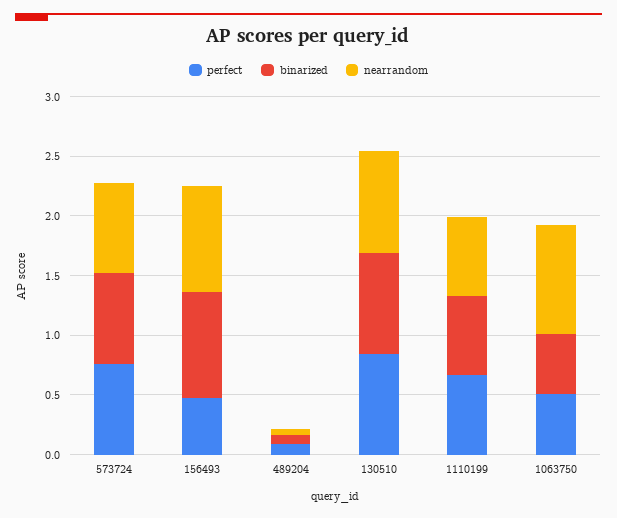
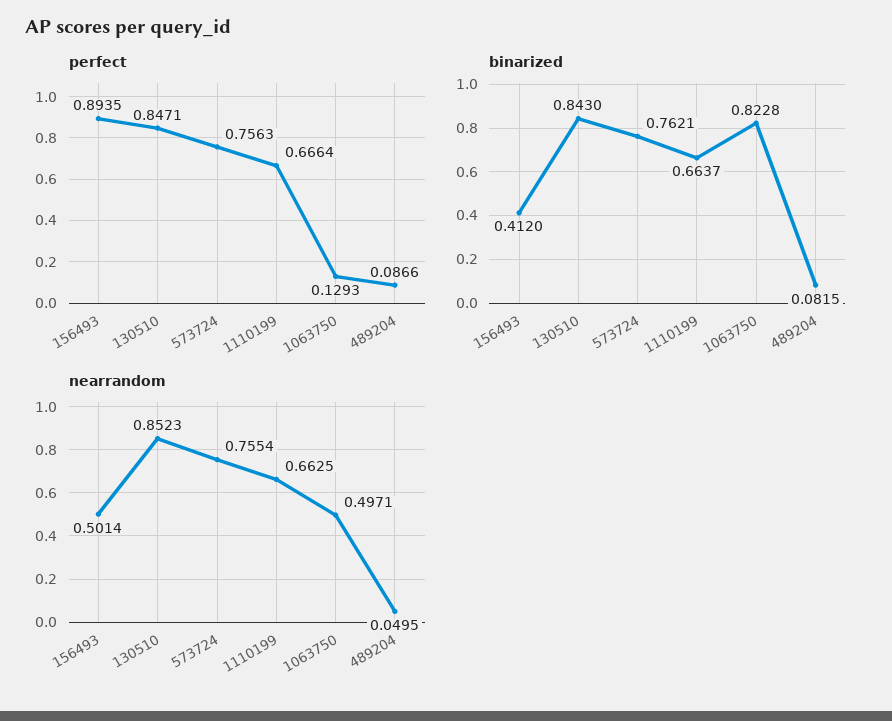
perfect, 156493: 0.5 -> 0.8935
binarized, 156493: 0.9 -> 0.412
nearrandom, 156493: 0.9 -> 0.5014
perfect, 1063750: 0.5 -> 0.1293
binarized, 1063750: 0.5 -> 0.8228
nearrandom, 1063750: 0.9 -> 0.4971

